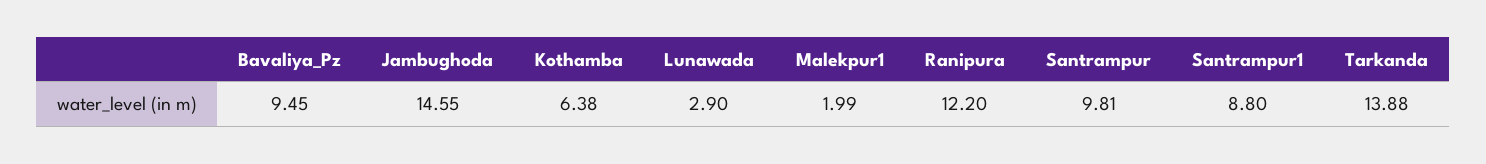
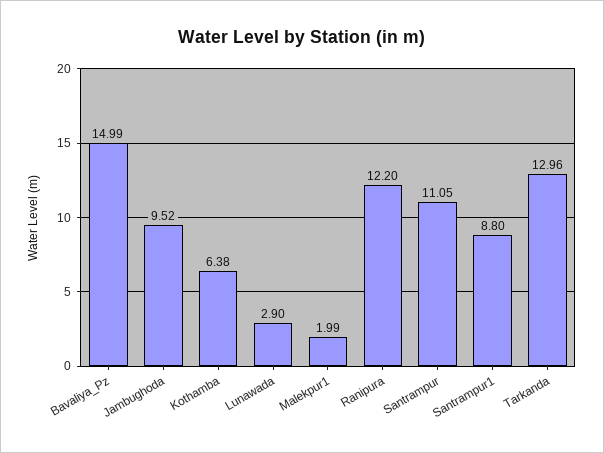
Bavaliya_Pz: 9.45 -> 14.99
Jambughoda: 14.55 -> 9.52
Santrampur: 9.81 -> 11.05
Tarkanda: 13.88 -> 12.96

